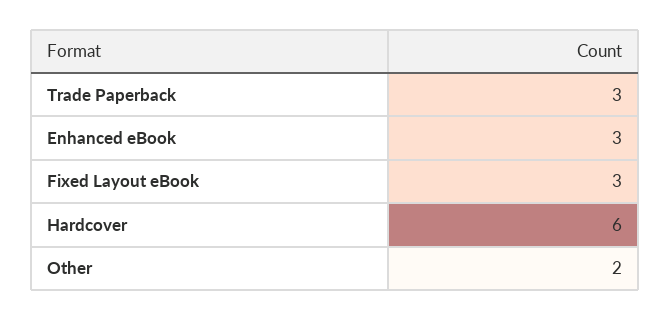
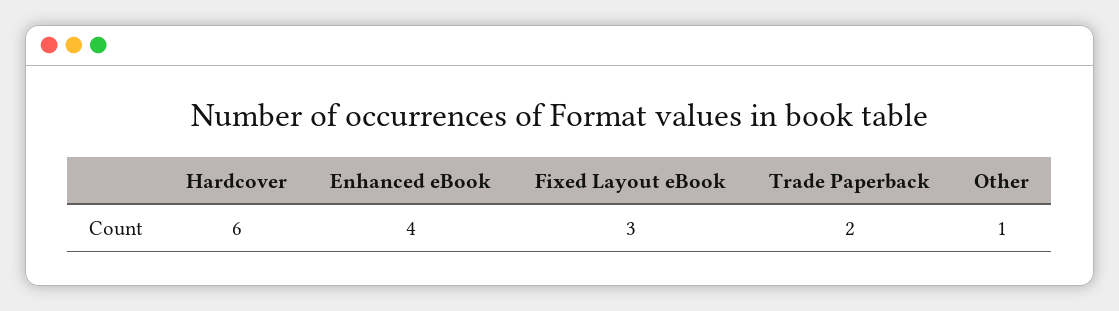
Trade Paperback: 3 -> 2
Enhanced eBook: 3 -> 4
Other: 2 -> 1

